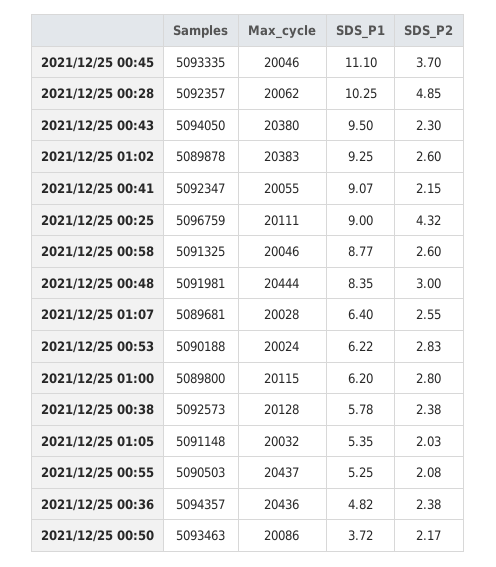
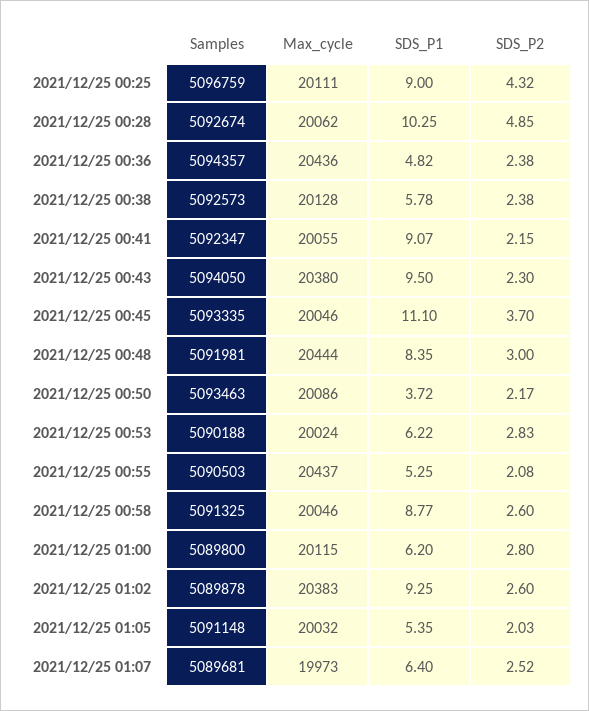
Samples, 2021/12/25 00:28: 5092357 -> 5092674
Max_cycle, 2021/12/25 01:07: 20028 -> 19973
SDS_P2, 2021/12/25 01:07: 2.55 -> 2.52

